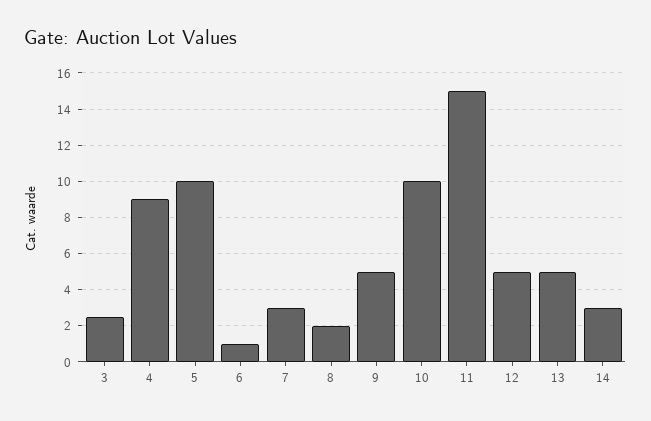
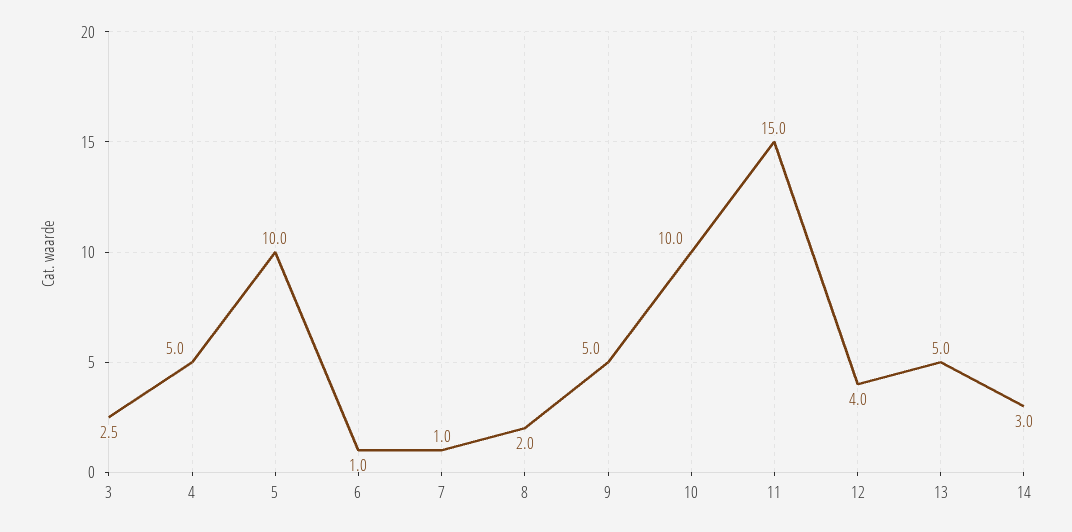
4: 9 -> 5
7: 3 -> 1
12: 5 -> 4

